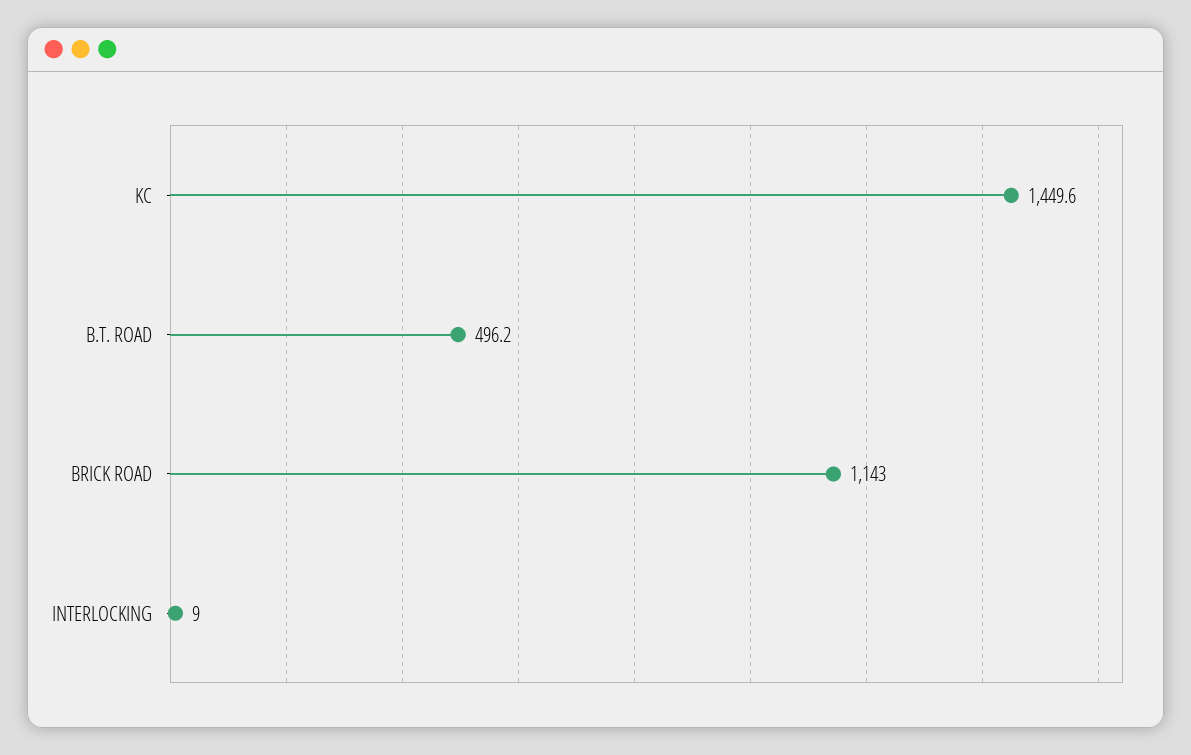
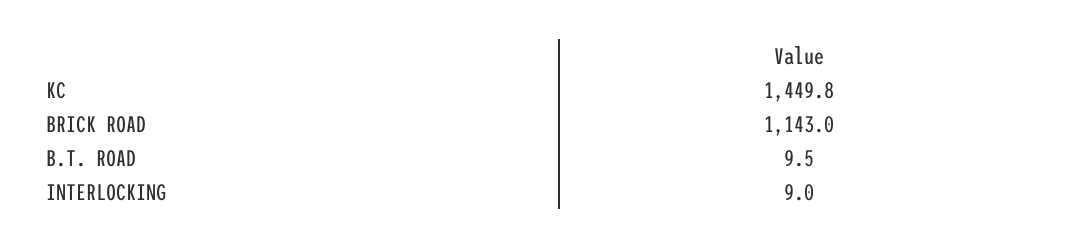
KC: 1449.6 -> 1449.8
B.T. ROAD: 496.2 -> 9.5

